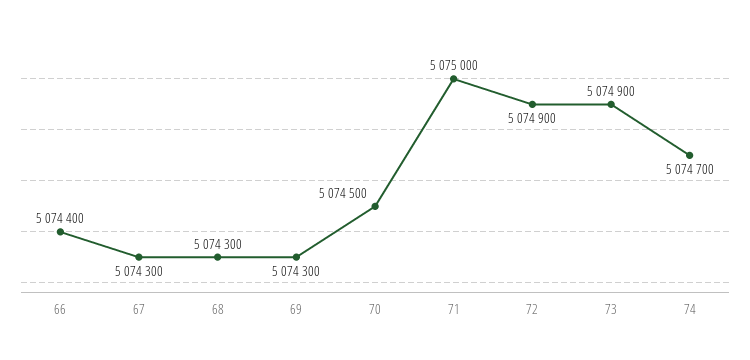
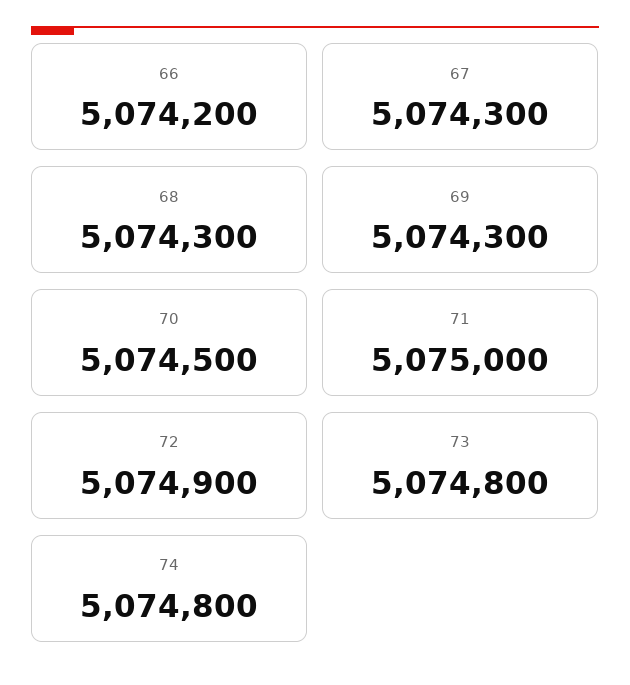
66: 5074400 -> 5074200
73: 5074900 -> 5074800
74: 5074700 -> 5074800

